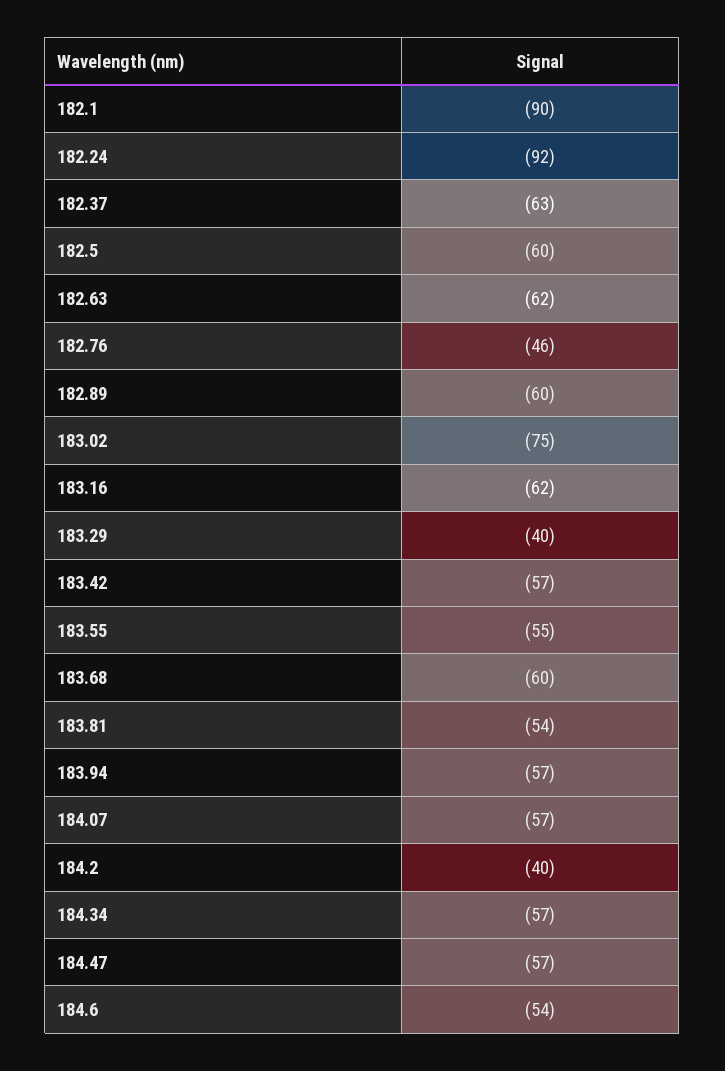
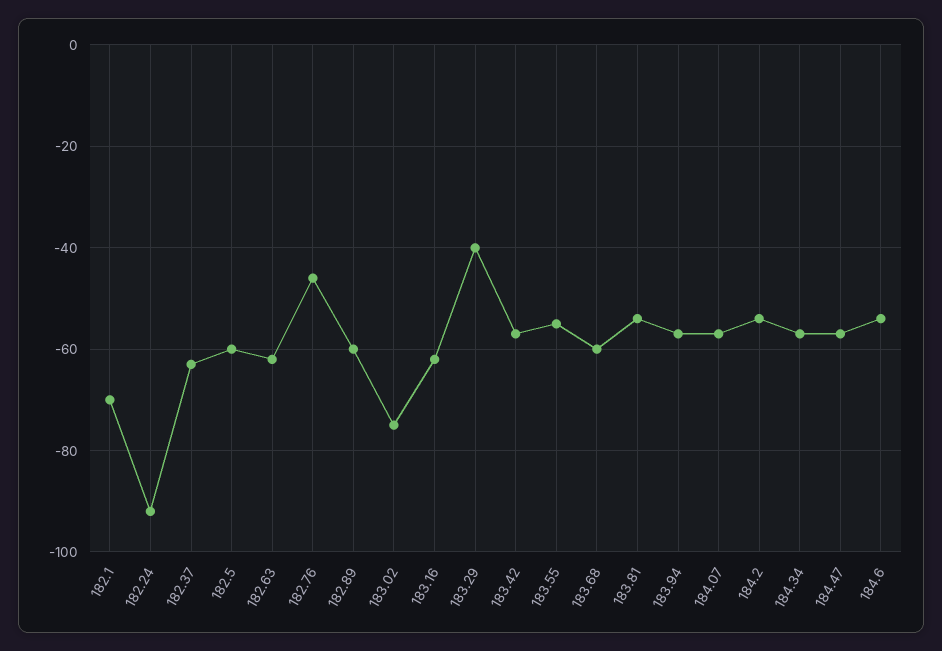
182.1: -90 -> -70
184.2: -40 -> -55

